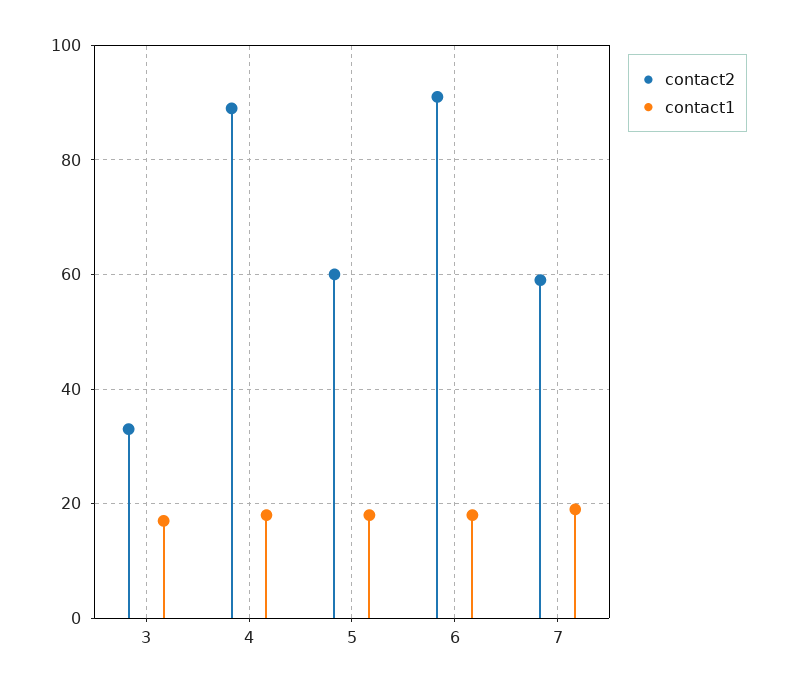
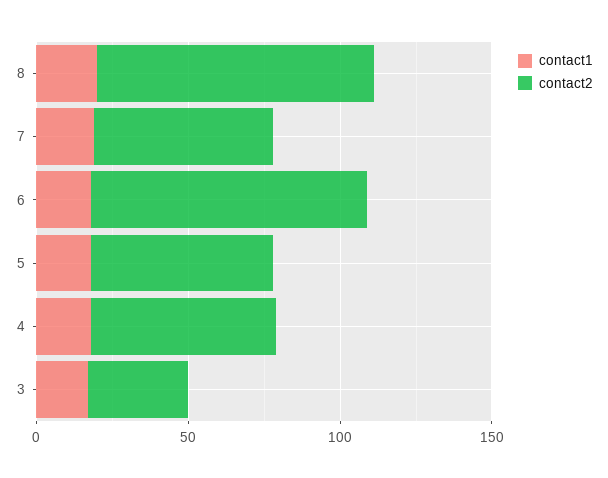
contact2, 4: 90 -> 60
contact1, 8: none -> 20
contact2, 8: none -> 90

